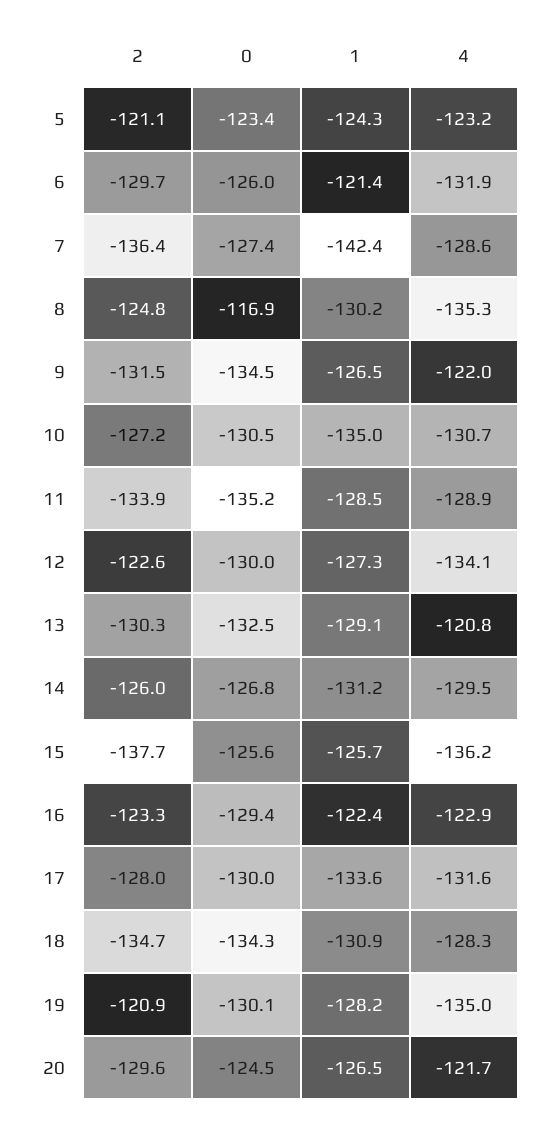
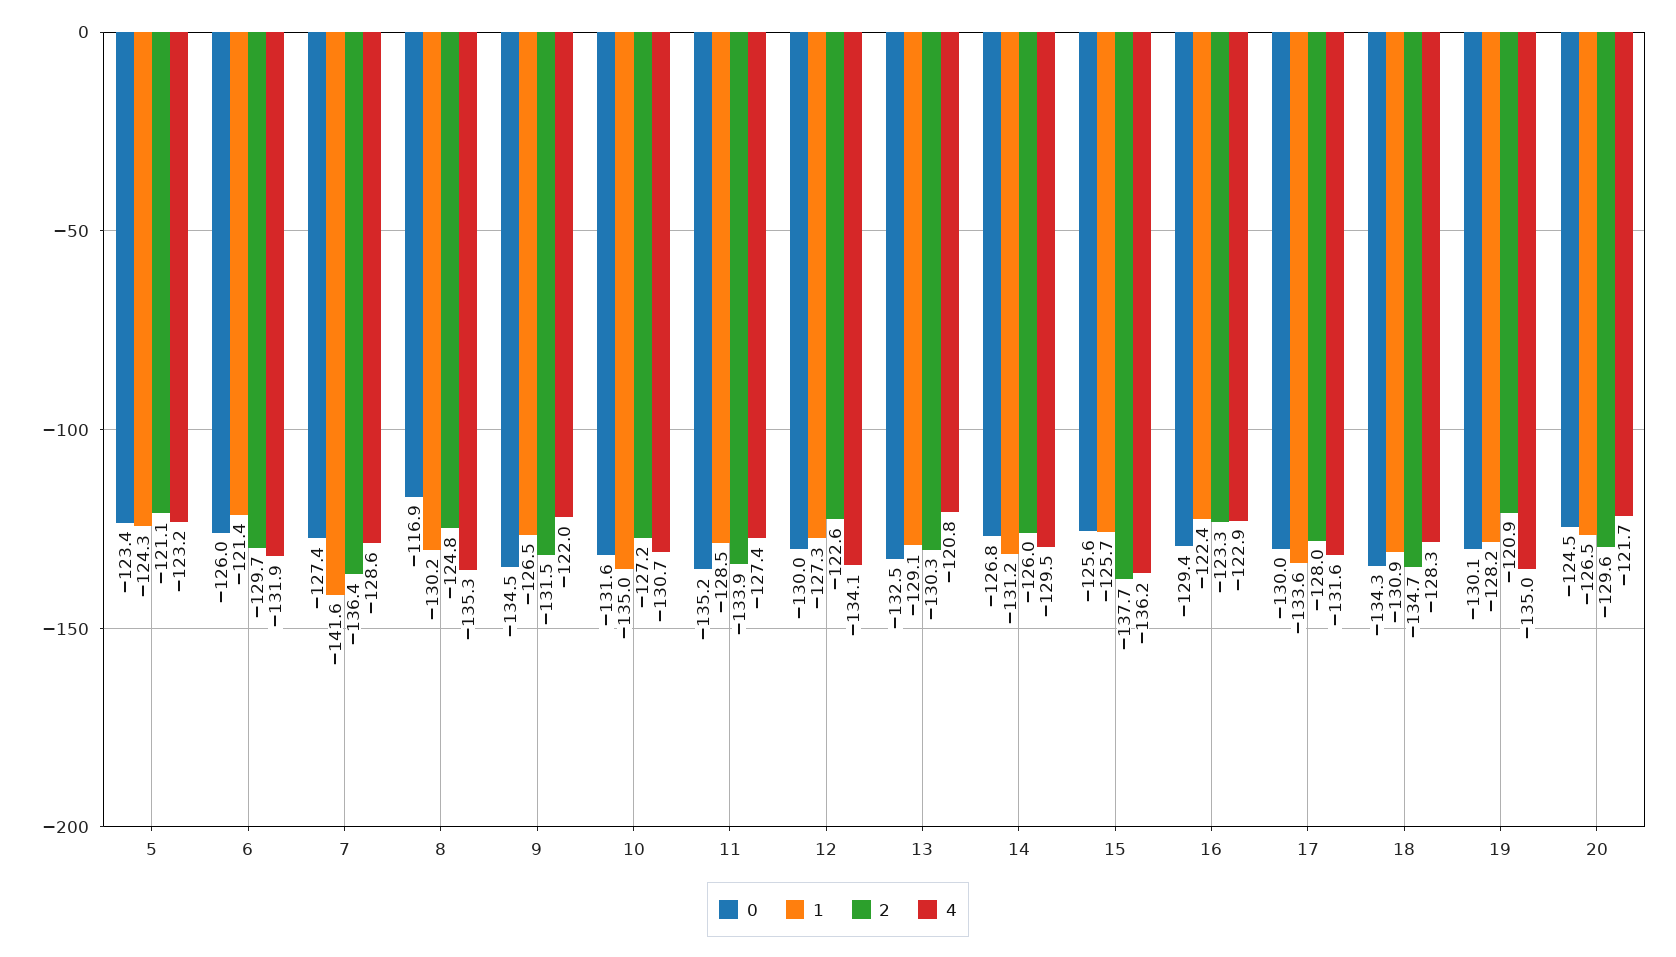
1, 7: -142.4 -> -141.6
0, 10: -130.5 -> -131.6
4, 11: -128.9 -> -127.4

